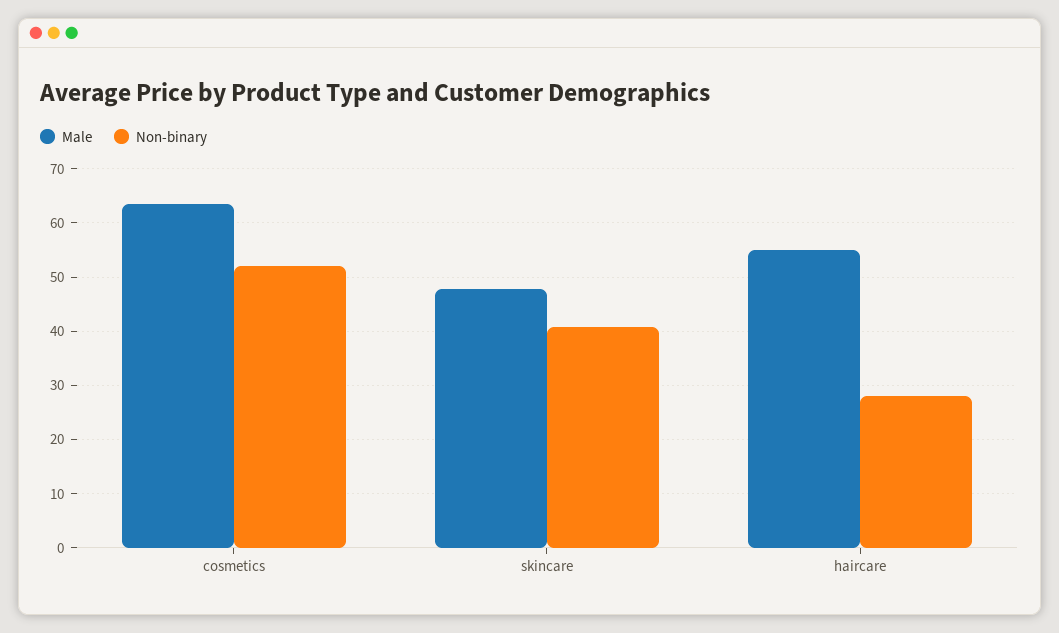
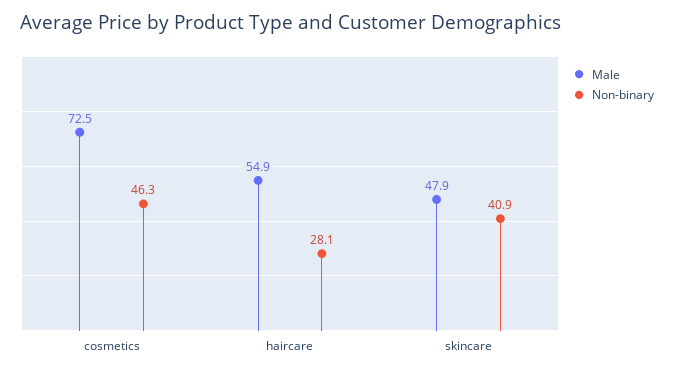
Male, cosmetics: 64 -> 72.5
Non-binary, cosmetics: 52 -> 46.3

